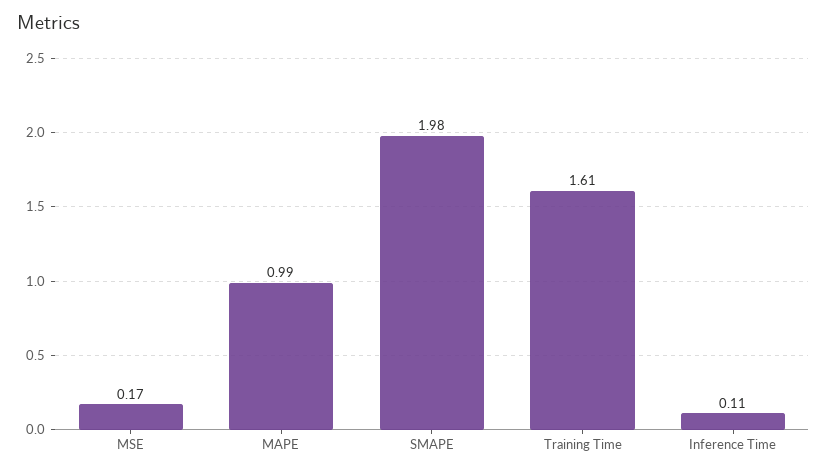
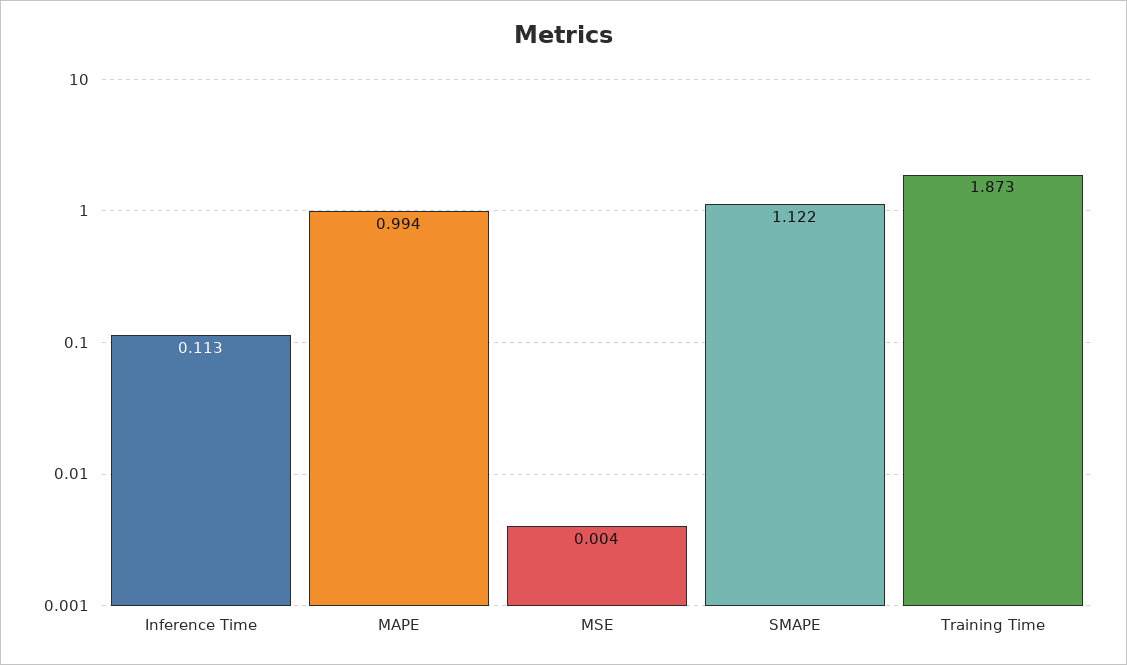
MSE: 0.17 -> 0.004
SMAPE: 1.98 -> 1.122
Training Time: 1.61 -> 1.873

